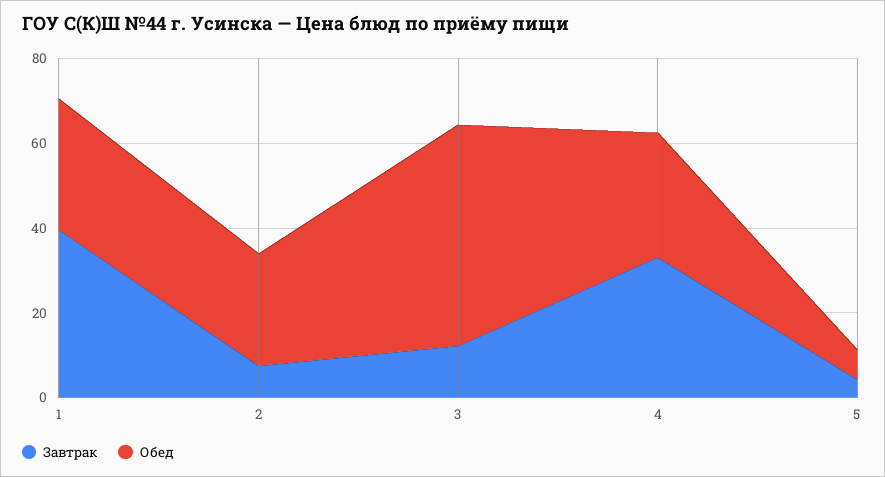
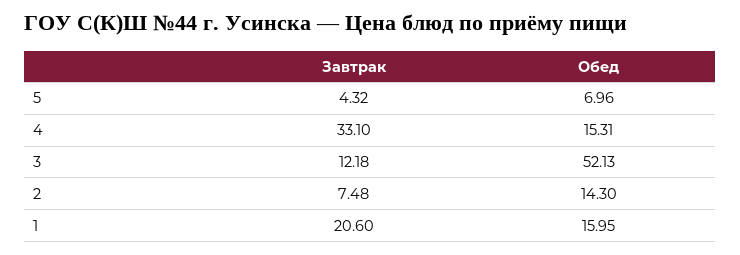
Завтрак, 1: 40 -> 20.6
Обед, 1: 30 -> 15.95
Обед, 2: 25 -> 14.3
Обед, 4: 30 -> 15.31

